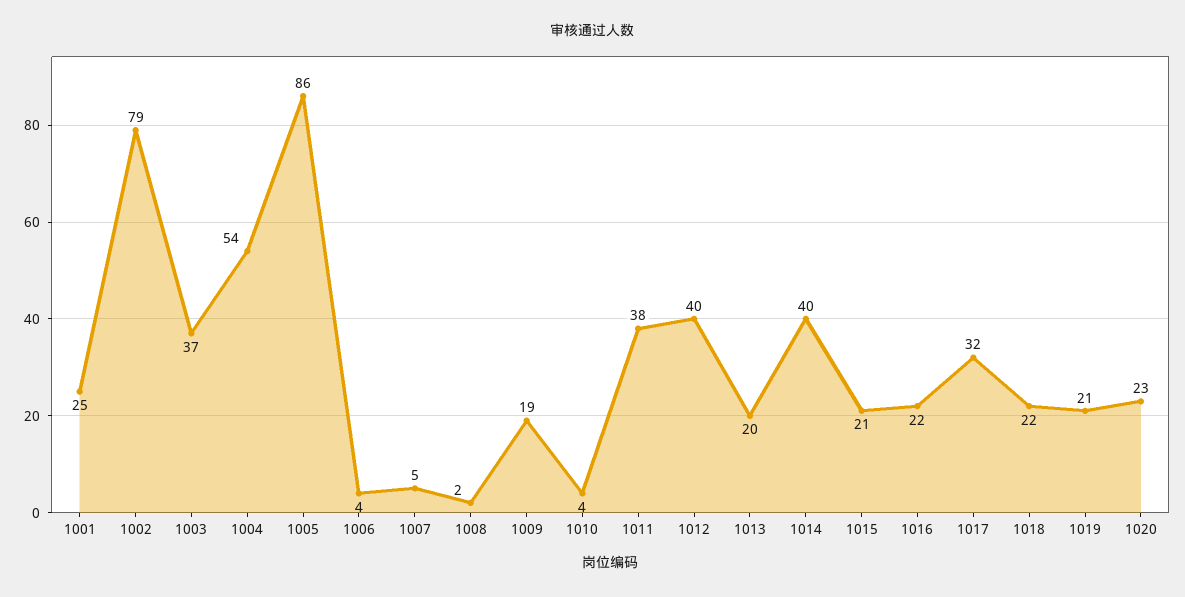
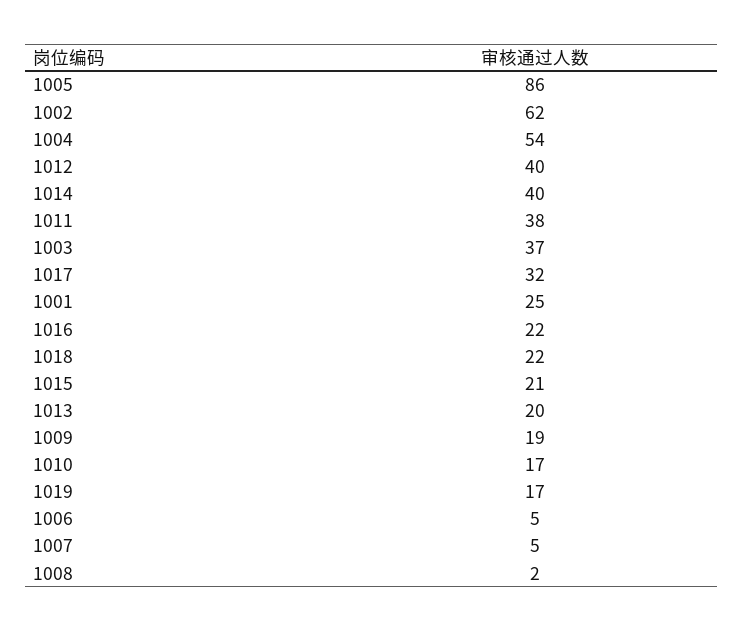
1002: 79 -> 62
1006: 4 -> 5
1010: 4 -> 17
1019: 21 -> 17
1020: 23 -> none

